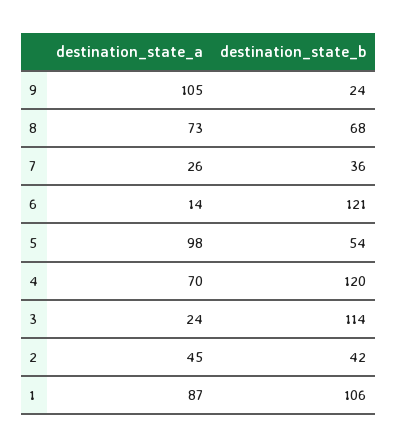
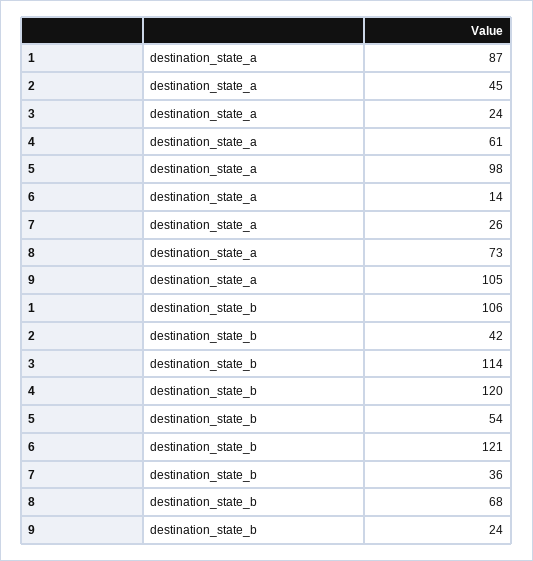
destination_state_a, 4: 70 -> 61

